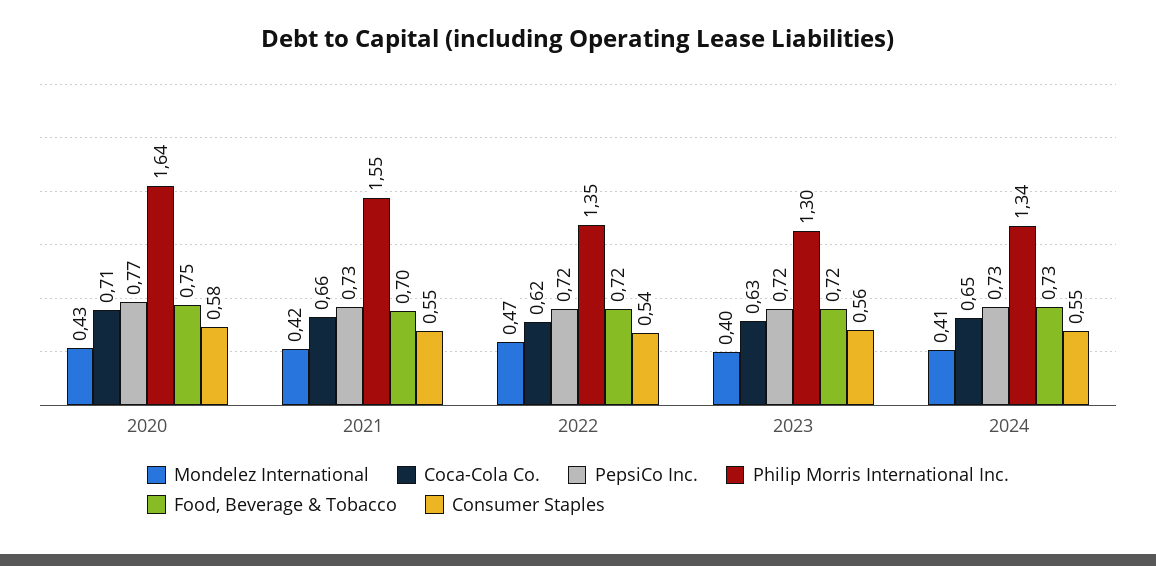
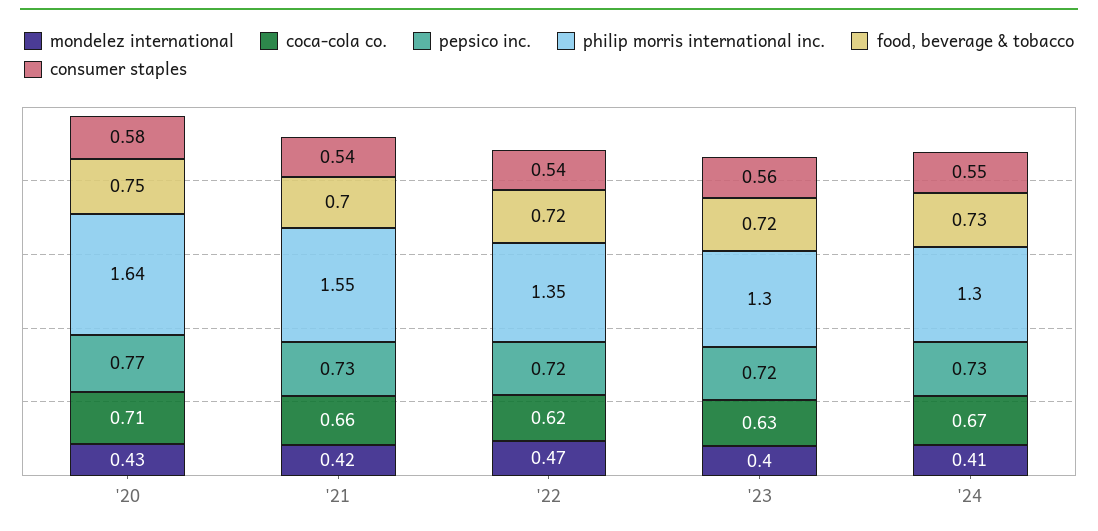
Consumer Staples, 2021: 0.55 -> 0.54
Coca-Cola Co., 2024: 0.65 -> 0.67
Philip Morris International Inc., 2024: 1.34 -> 1.3

